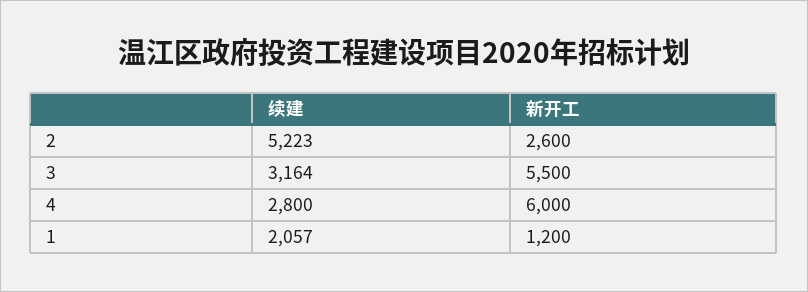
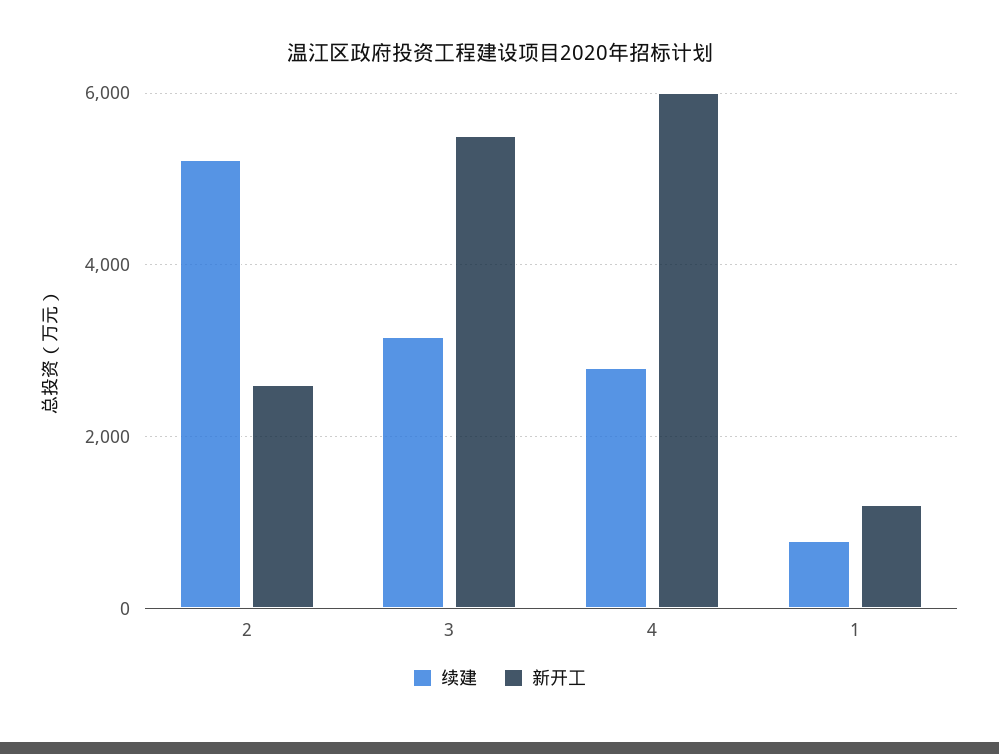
续建, 1: 2057 -> 800

